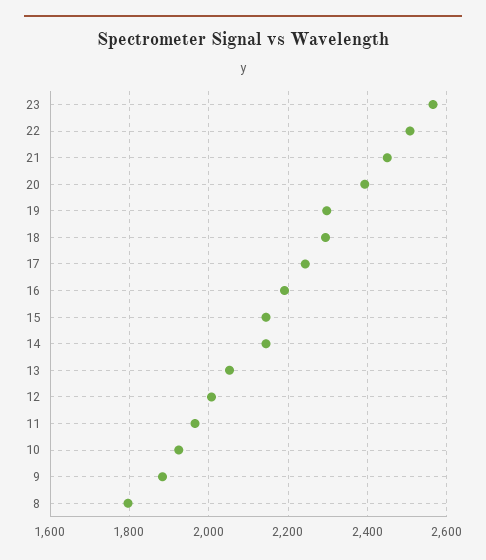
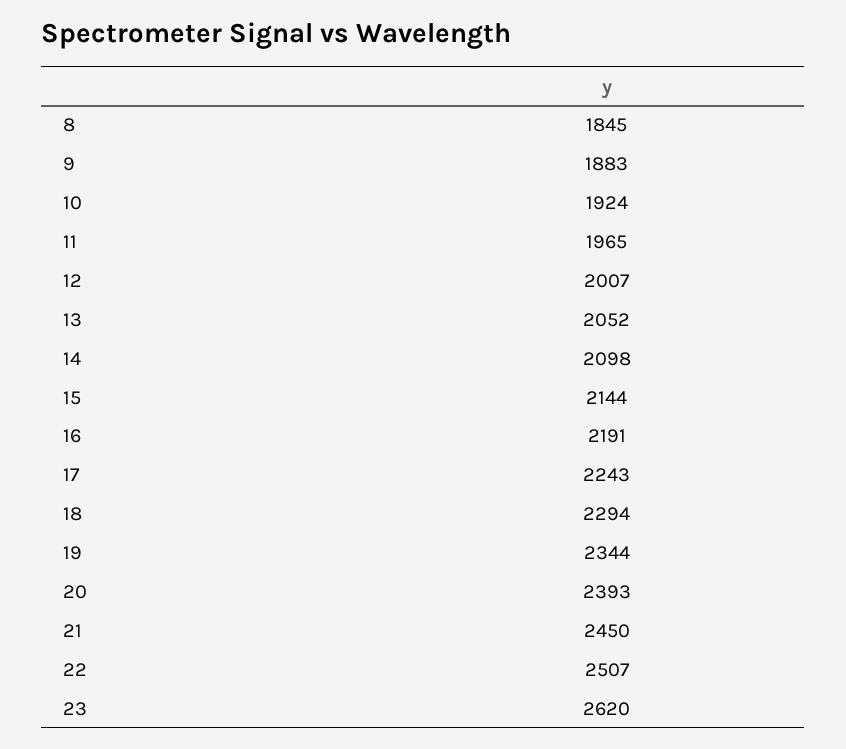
23: 2560 -> 2620
19: 2300 -> 2344
14: 2140 -> 2098
8: 1800 -> 1845

